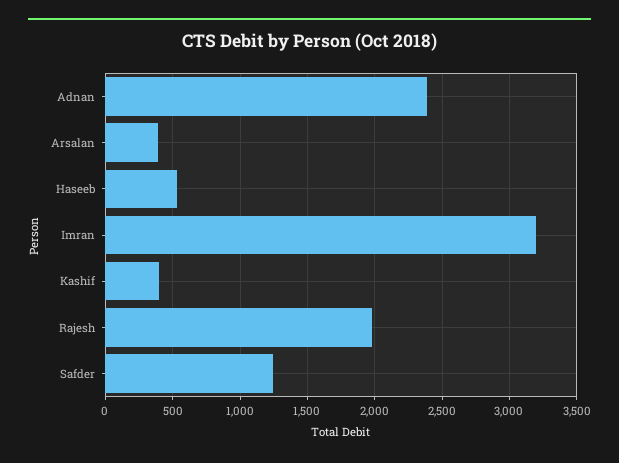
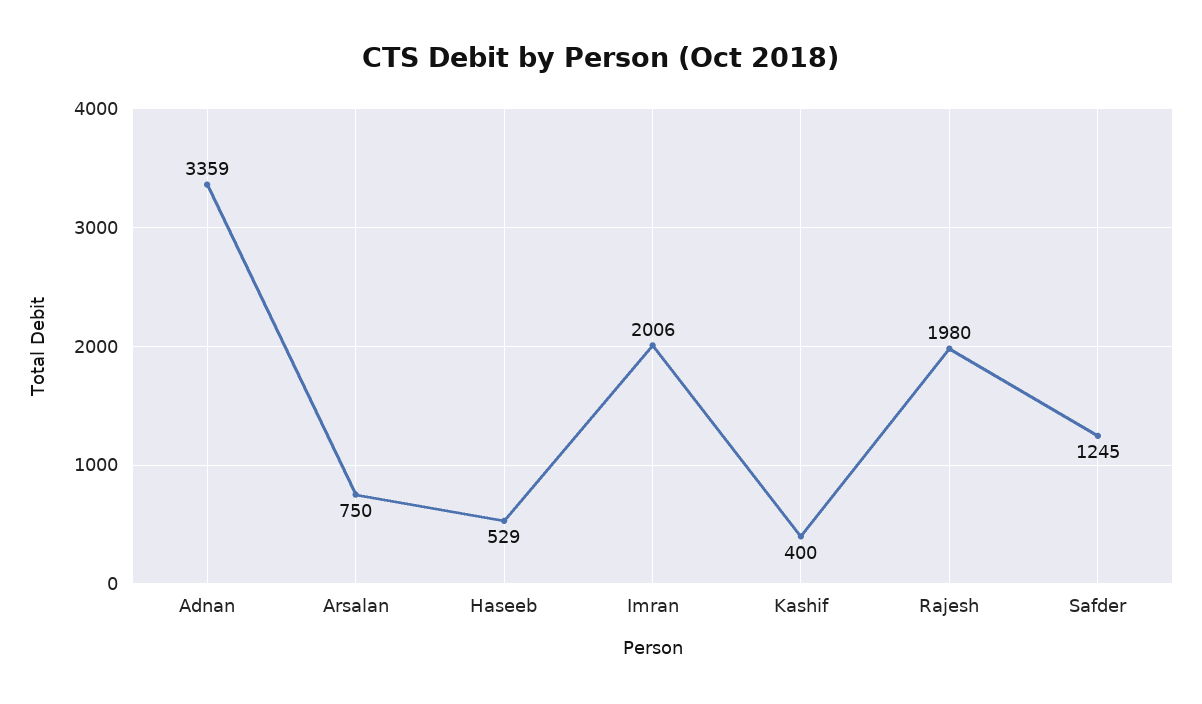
Adnan: 2400 -> 3359
Arsalan: 400 -> 750
Imran: 3200 -> 2006

